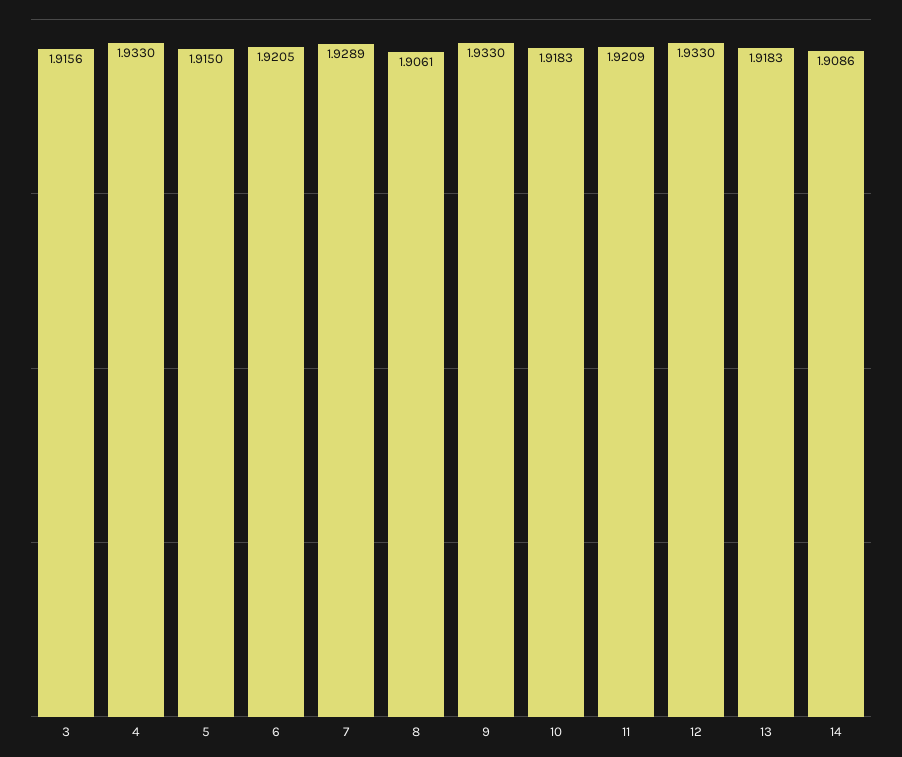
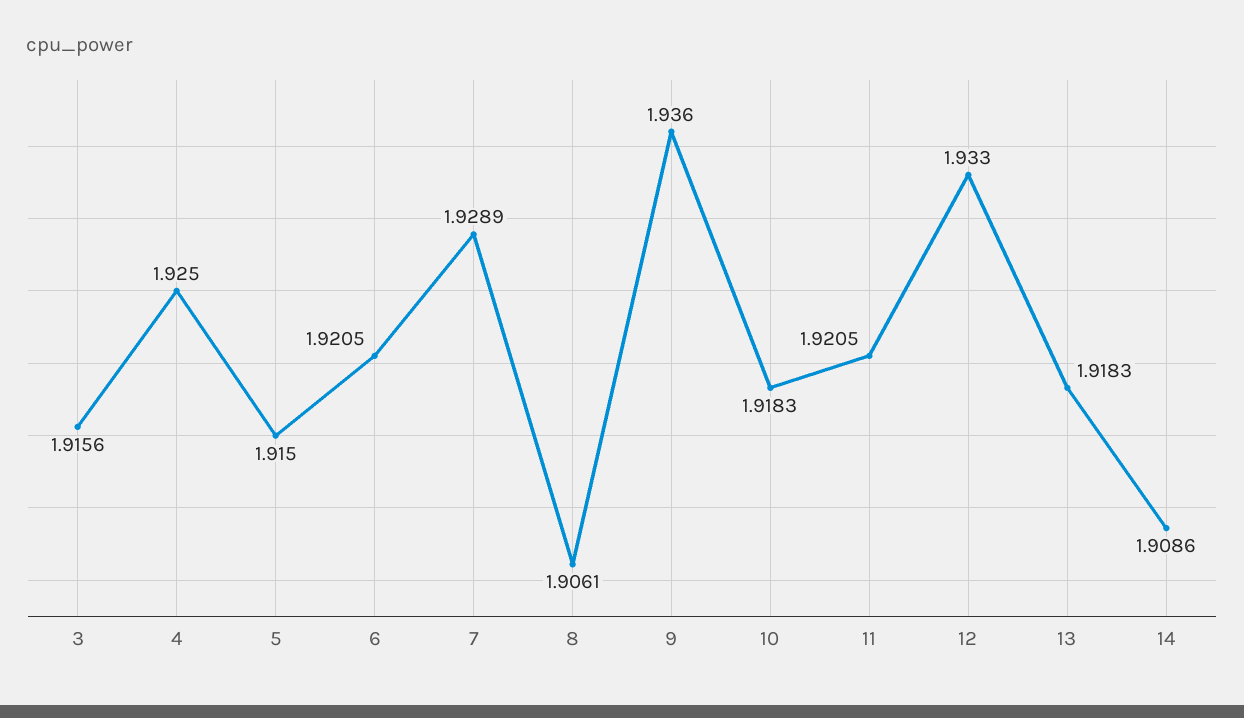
4: 1.933 -> 1.925
9: 1.933 -> 1.936
11: 1.9209 -> 1.9205

